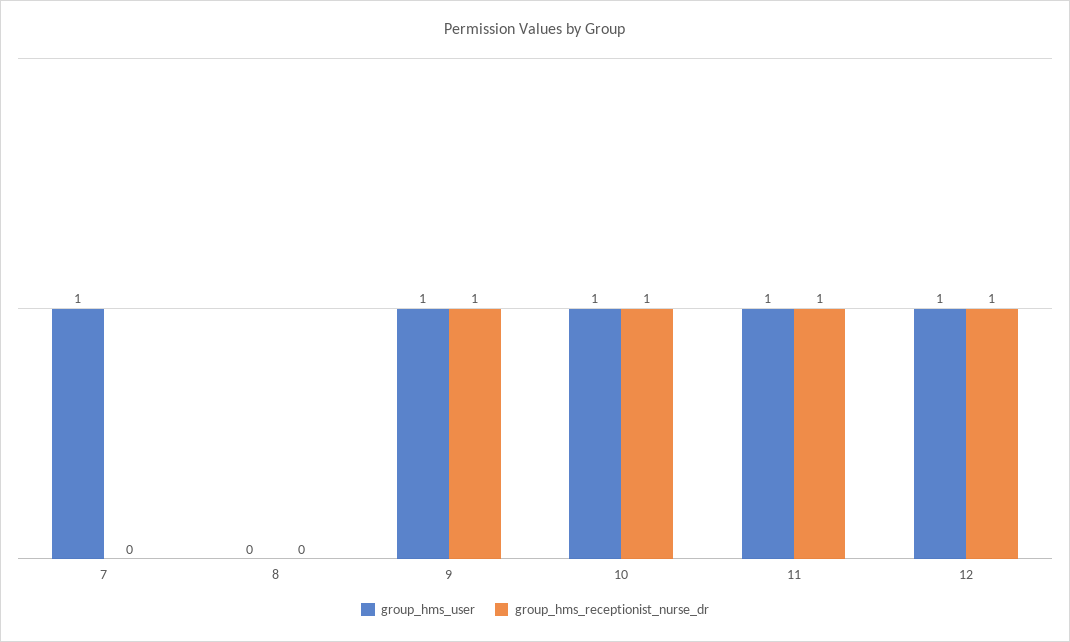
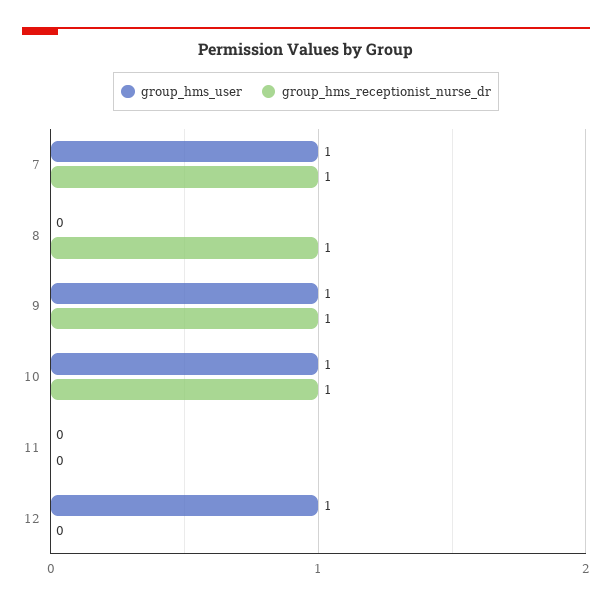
group_hms_receptionist_nurse_dr, 7: 0 -> 1
group_hms_receptionist_nurse_dr, 8: 0 -> 1
group_hms_user, 11: 1 -> 0
group_hms_receptionist_nurse_dr, 11: 1 -> 0
group_hms_receptionist_nurse_dr, 12: 1 -> 0

